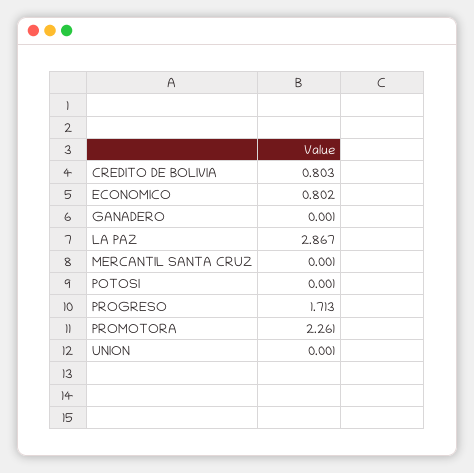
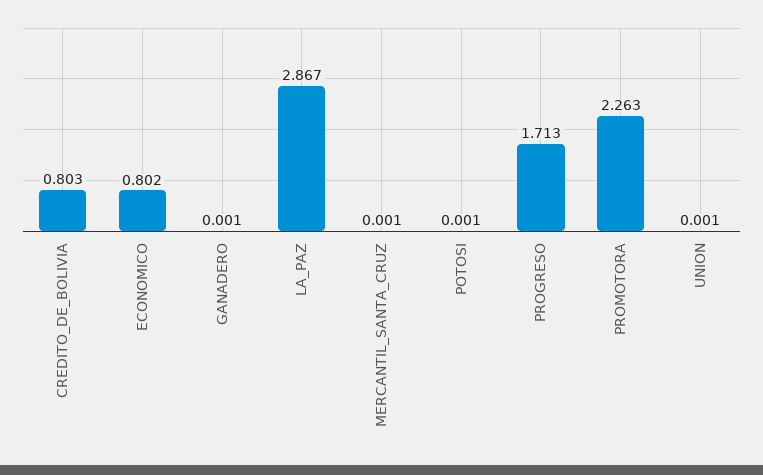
PROMOTORA: 2.261 -> 2.263

